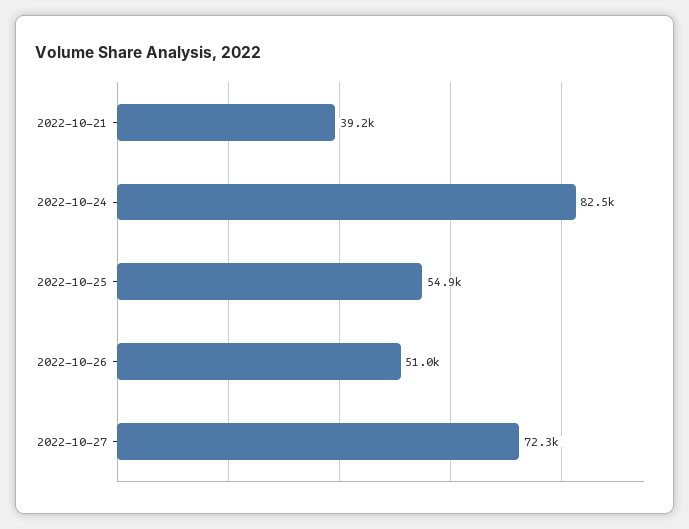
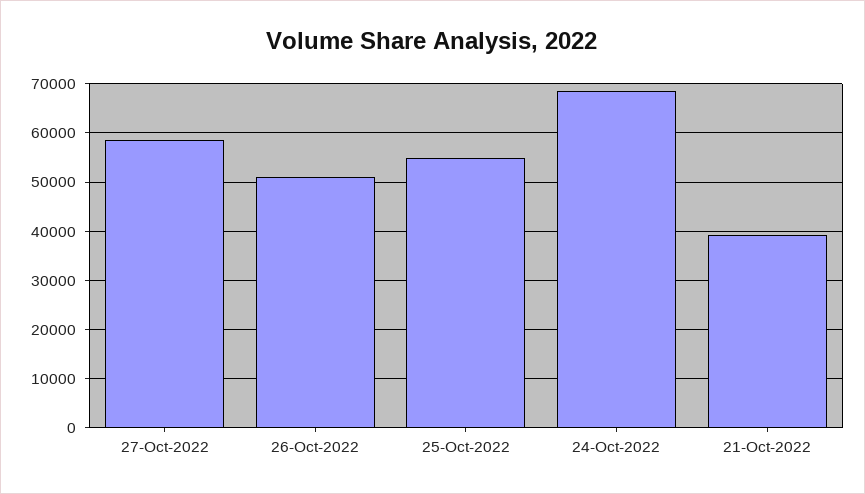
2022-10-24: 82500 -> 68000
2022-10-27: 72300 -> 58000

